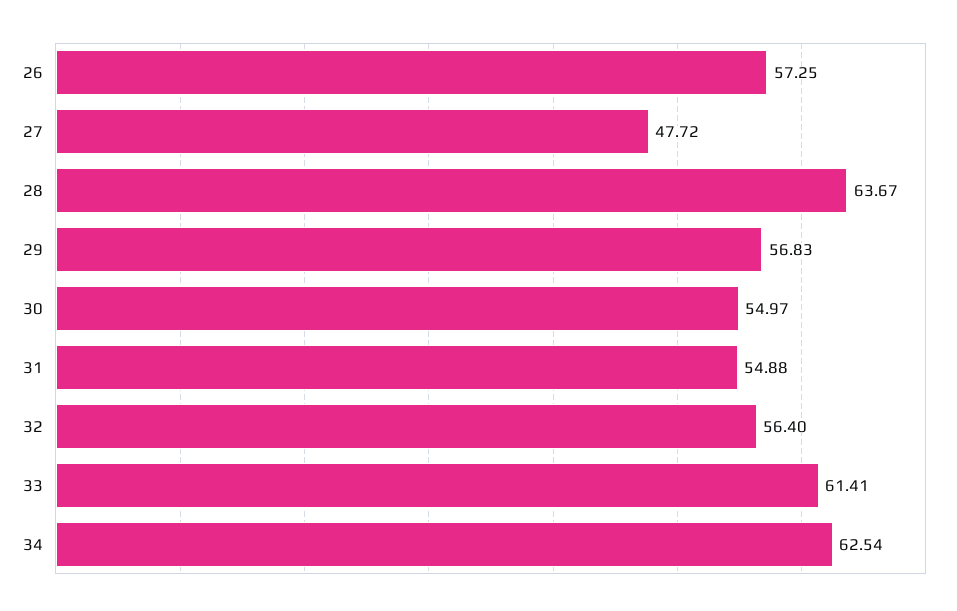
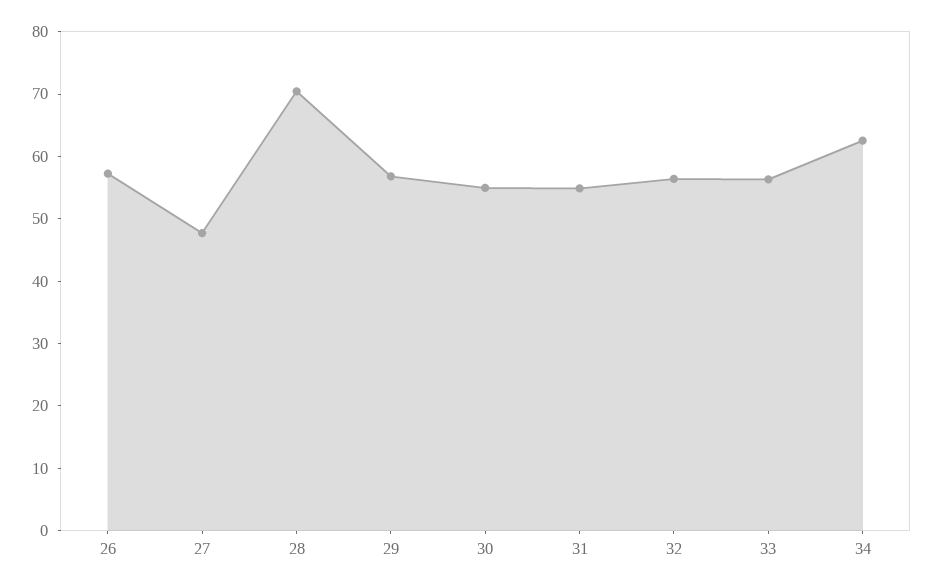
28: 63.67 -> 70
33: 61.41 -> 56

